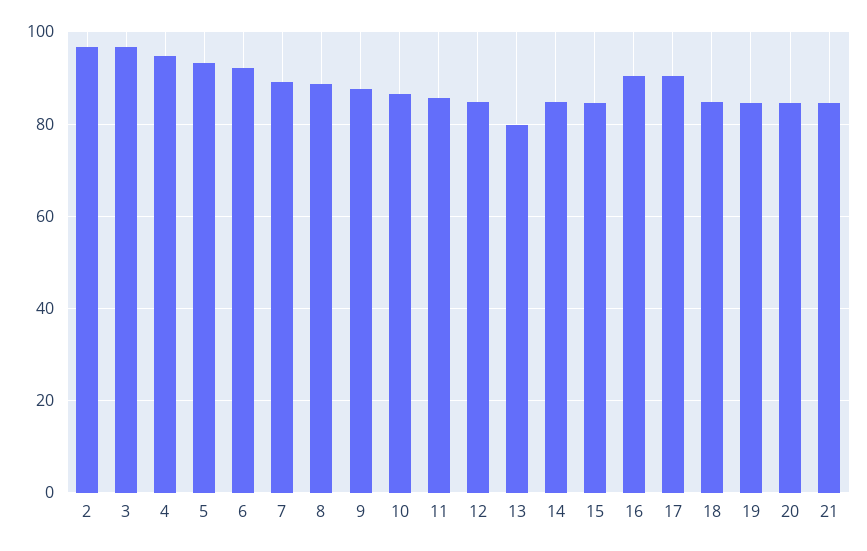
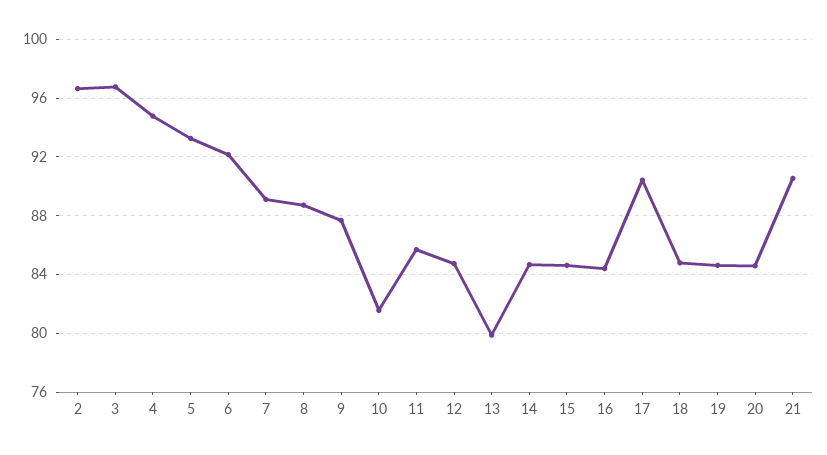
10: 86 -> 81.5
16: 90 -> 84.5
21: 84 -> 90.5

